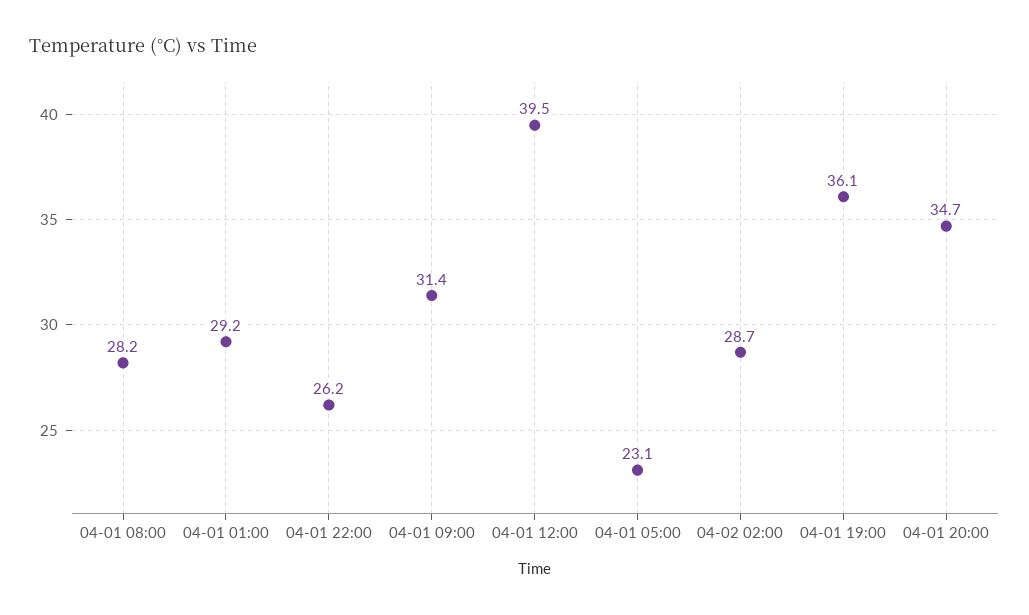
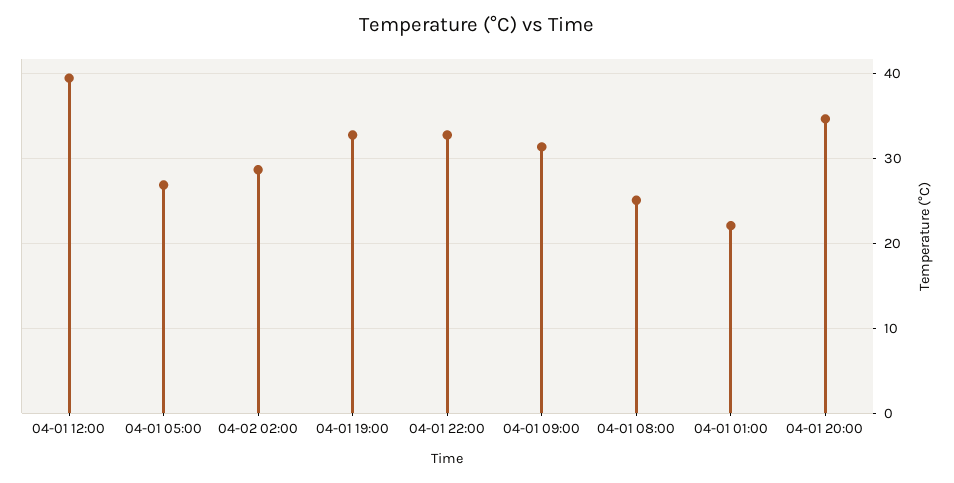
04-01 08:00: 28.2 -> 25
04-01 01:00: 29.2 -> 22
04-01 22:00: 26.2 -> 33
04-01 05:00: 23.1 -> 27
04-01 19:00: 36.1 -> 33

